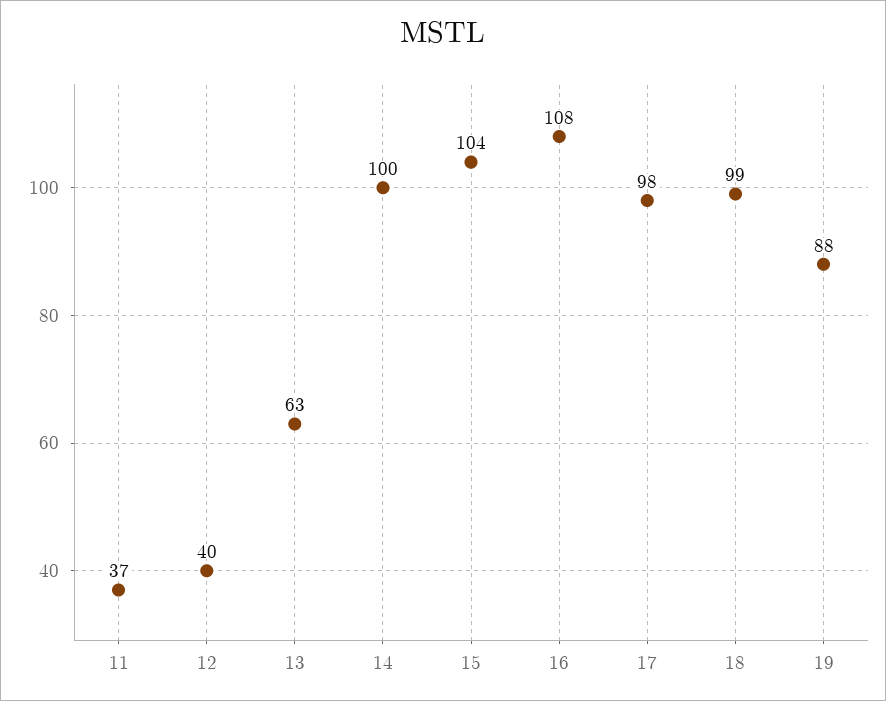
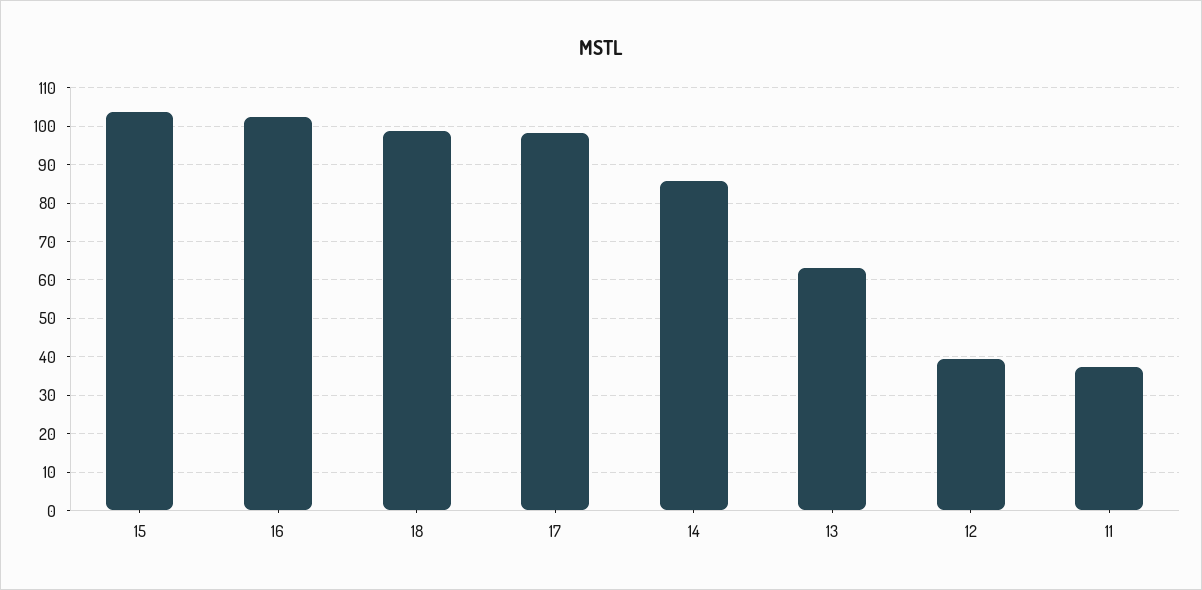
14: 100 -> 86
16: 108 -> 102
19: 88 -> none

